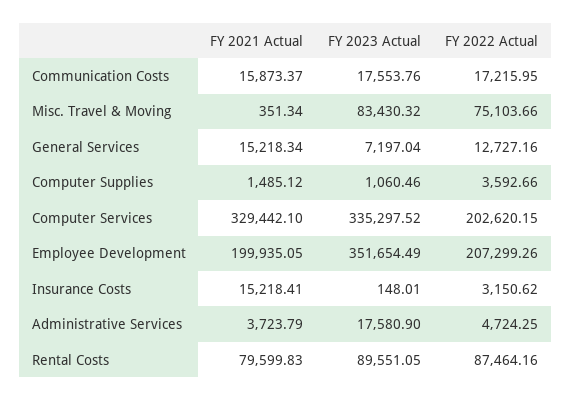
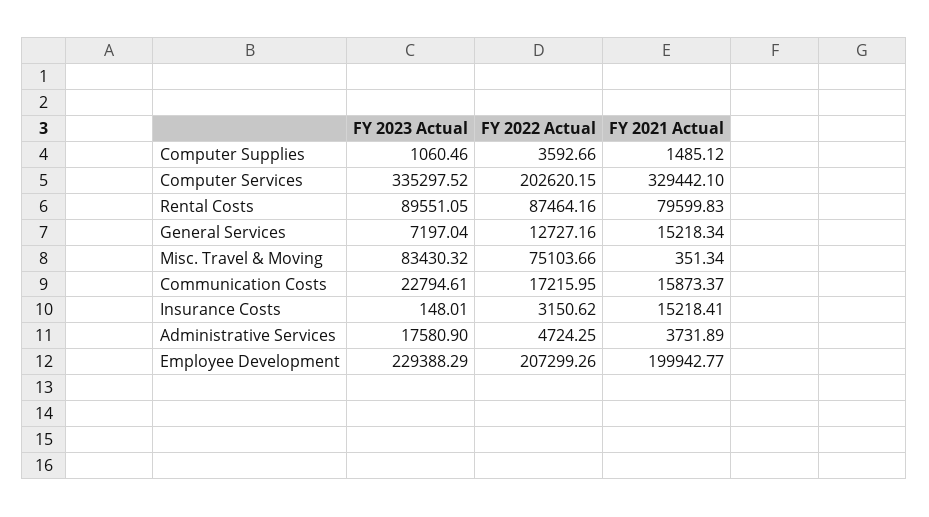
FY 2023 Actual, Communication Costs: 17553.76 -> 22794.61
FY 2021 Actual, Employee Development: 199935.05 -> 199942.77
FY 2023 Actual, Employee Development: 351654.49 -> 229388.29
FY 2021 Actual, Administrative Services: 3723.79 -> 3731.89

